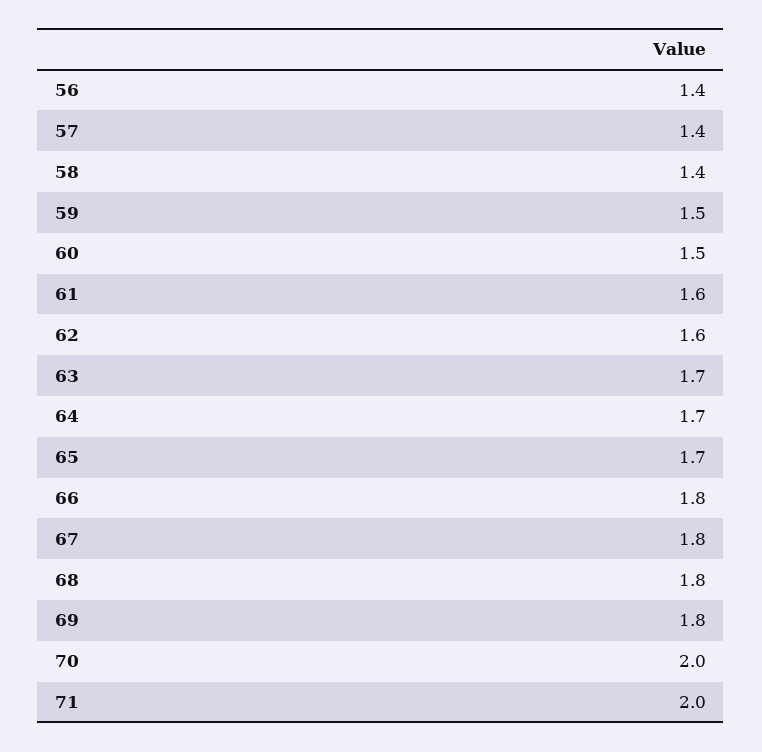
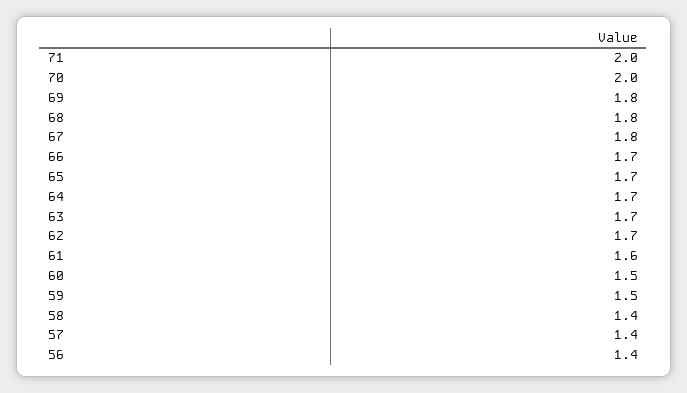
62: 1.6 -> 1.7
66: 1.8 -> 1.7

